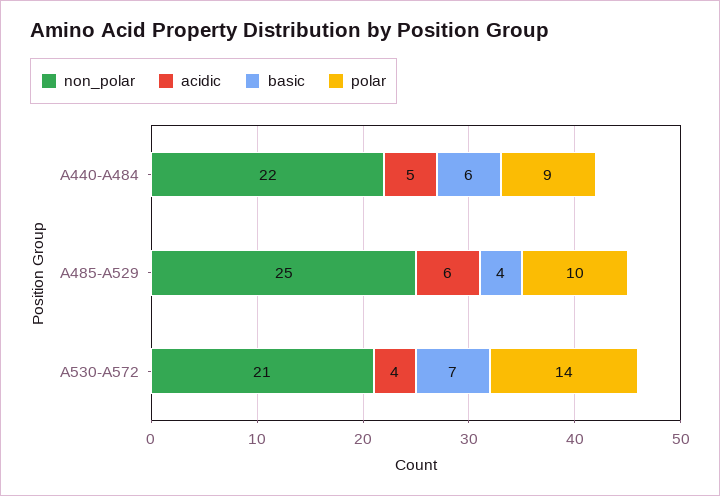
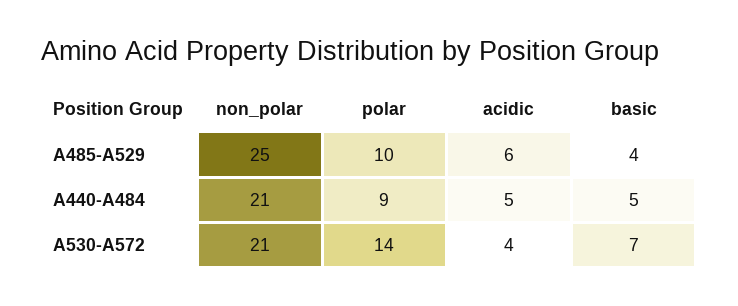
non_polar, A440-A484: 22 -> 21
basic, A440-A484: 6 -> 5

